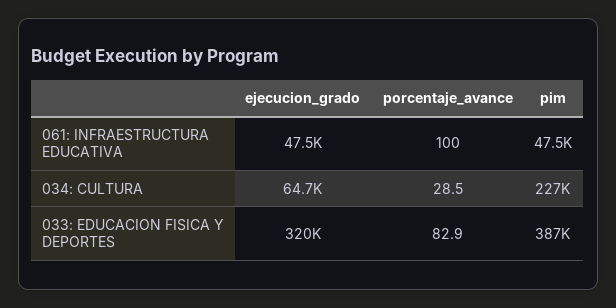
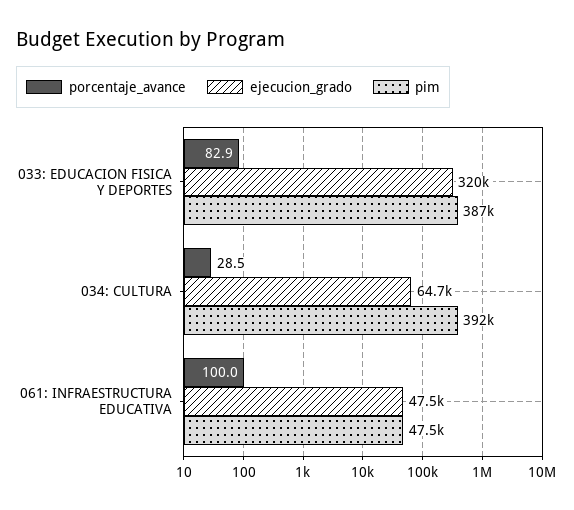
pim, 034: CULTURA: 227000 -> 392000

